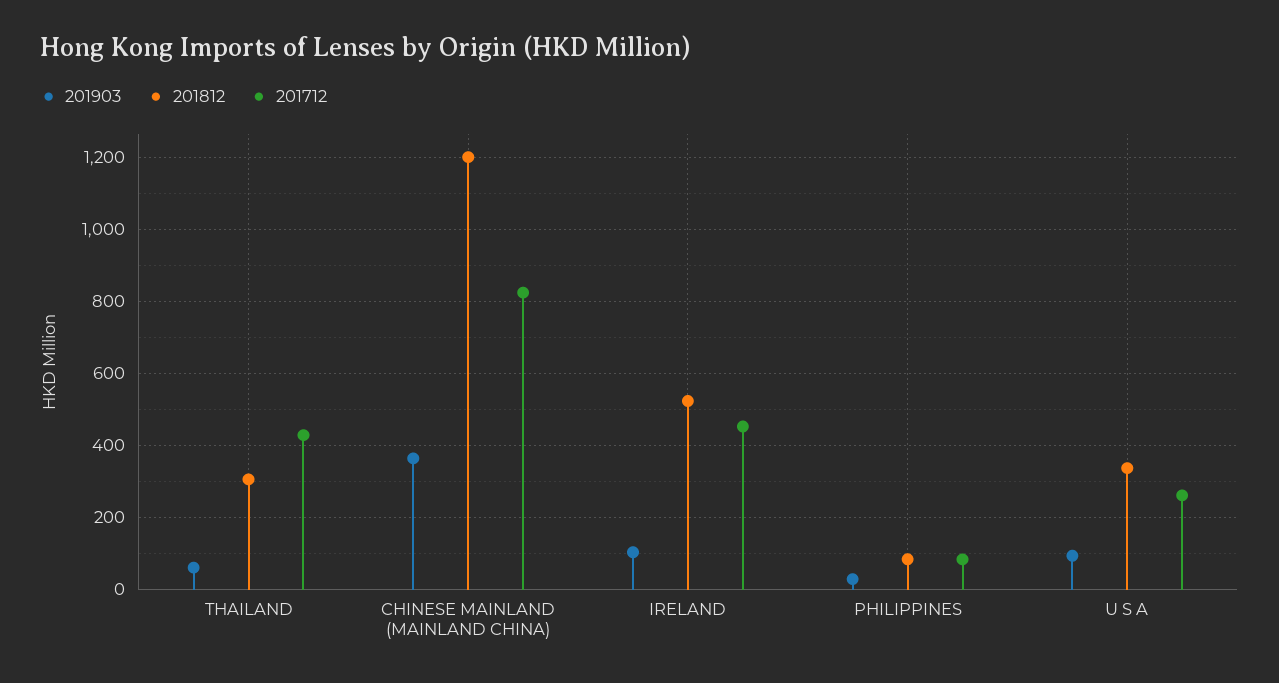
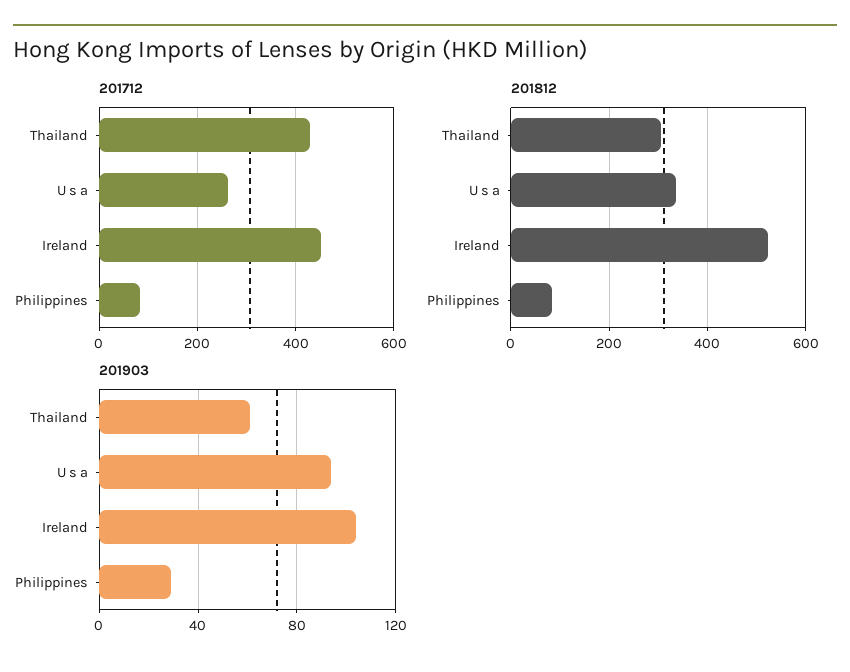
201903, CHINESE MAINLAND (MAINLAND CHINA): 360 -> none
201812, CHINESE MAINLAND (MAINLAND CHINA): 1200 -> none
201712, CHINESE MAINLAND (MAINLAND CHINA): 820 -> none

